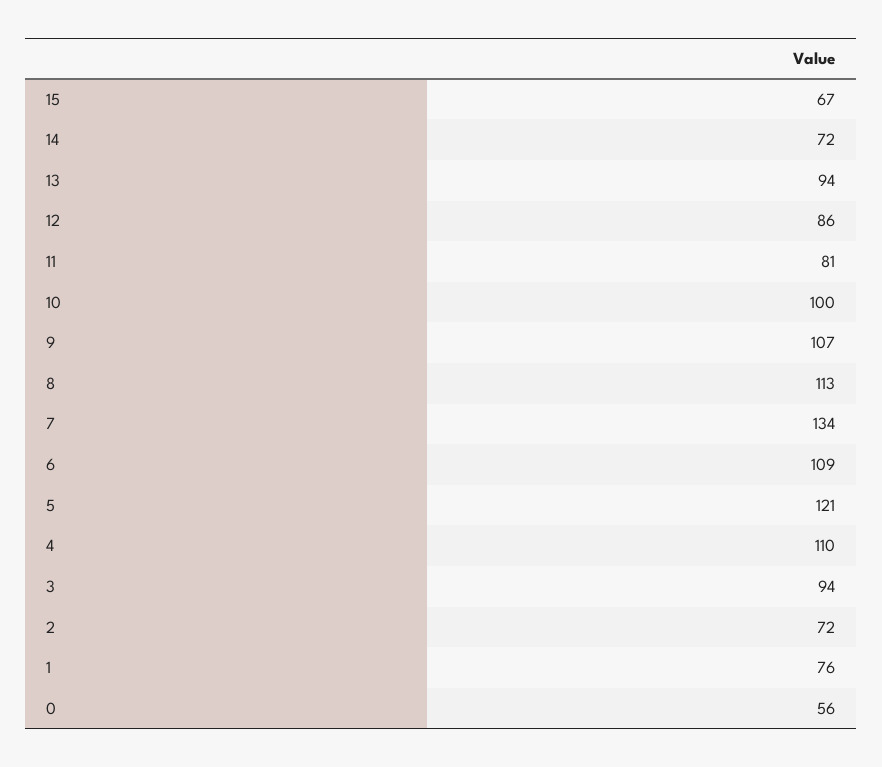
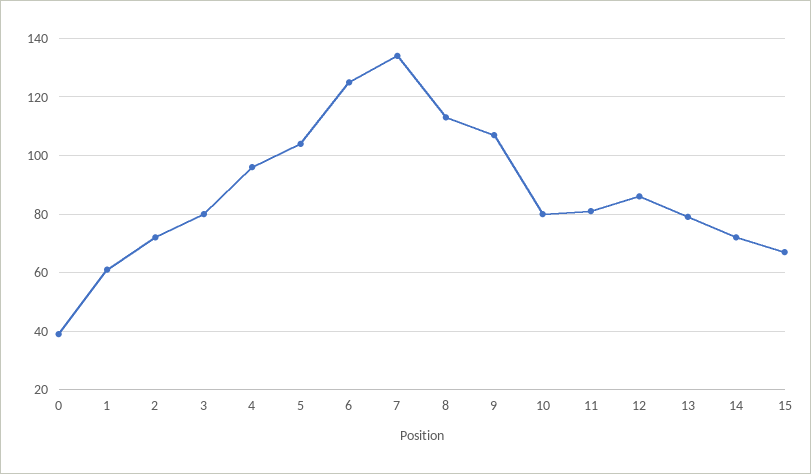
13: 94 -> 80
10: 100 -> 80
6: 109 -> 125
5: 121 -> 105
4: 110 -> 95
3: 94 -> 80
1: 76 -> 60
0: 56 -> 40

